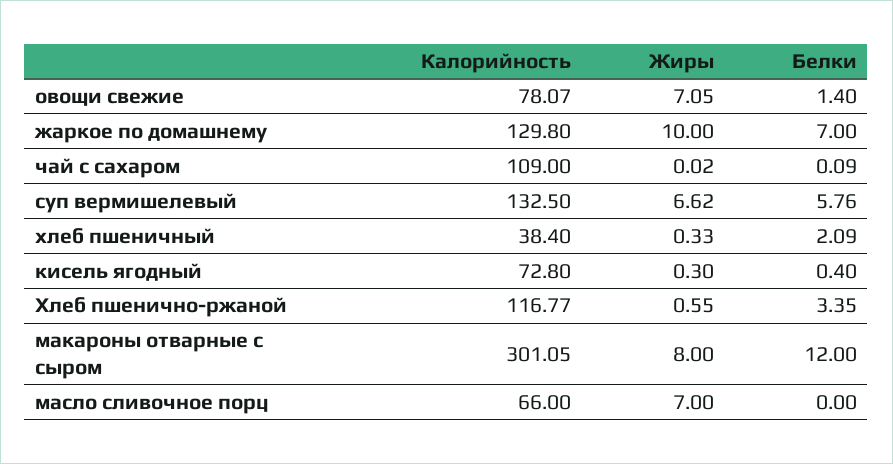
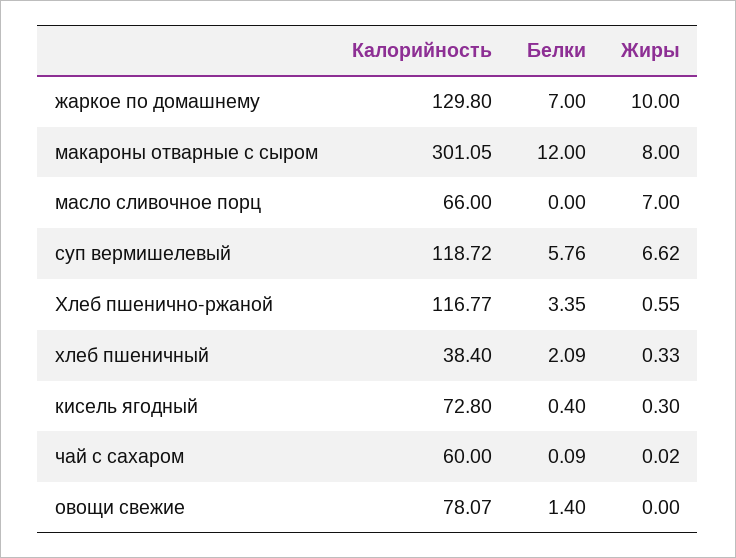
Жиры, овощи свежие: 7.05 -> 0
Калорийность, чай с сахаром: 109 -> 60
Калорийность, суп вермишелевый: 132.5 -> 118.72

